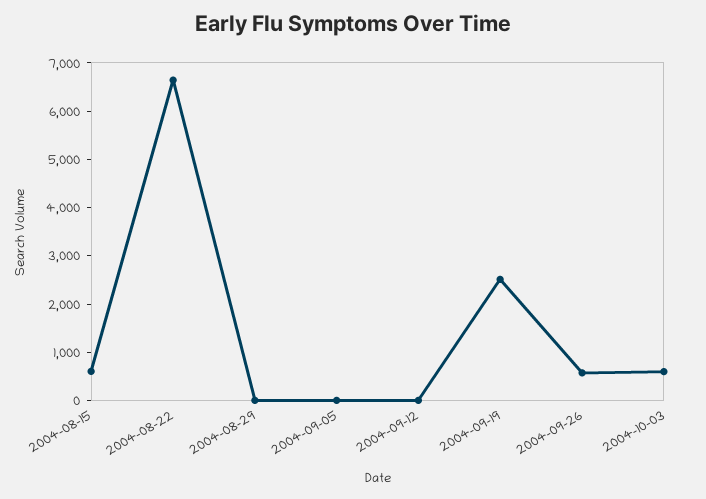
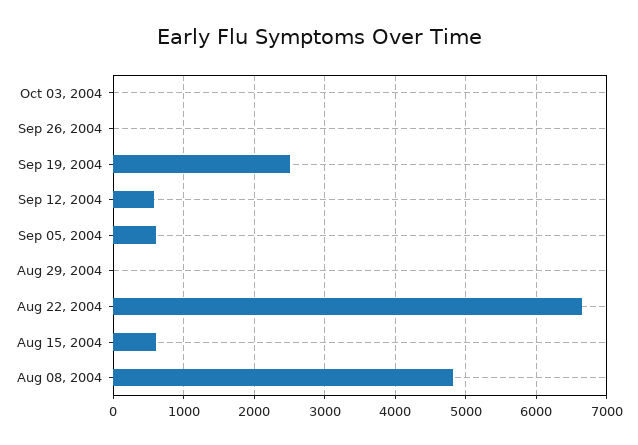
2004-09-05: 0 -> 600
2004-09-12: 0 -> 600
2004-09-26: 600 -> 0
2004-10-03: 600 -> 0
Aug 08, 2004: none -> 4800

